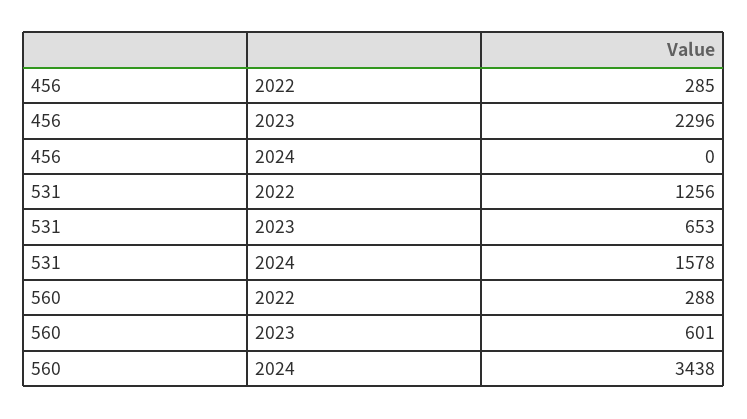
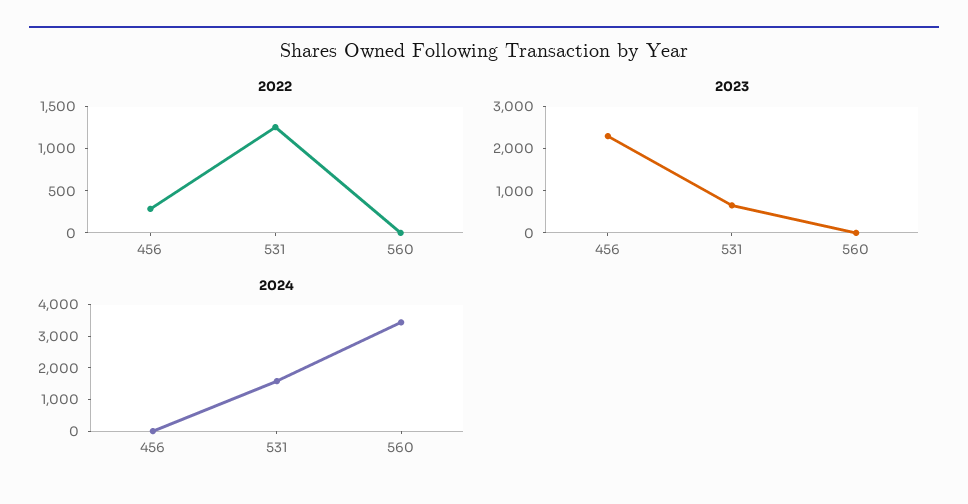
2022, 560: 288 -> 0
2023, 560: 601 -> 0

